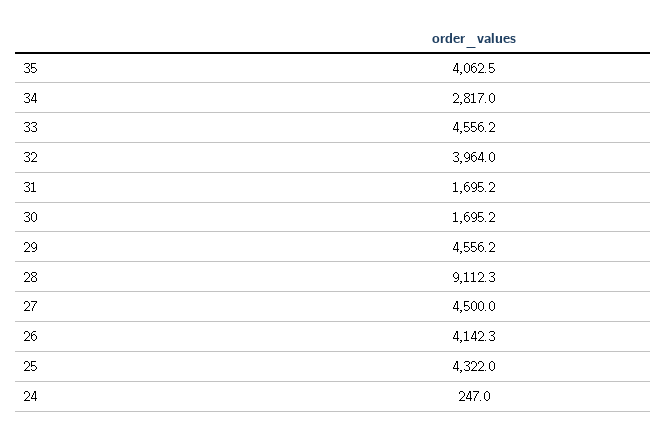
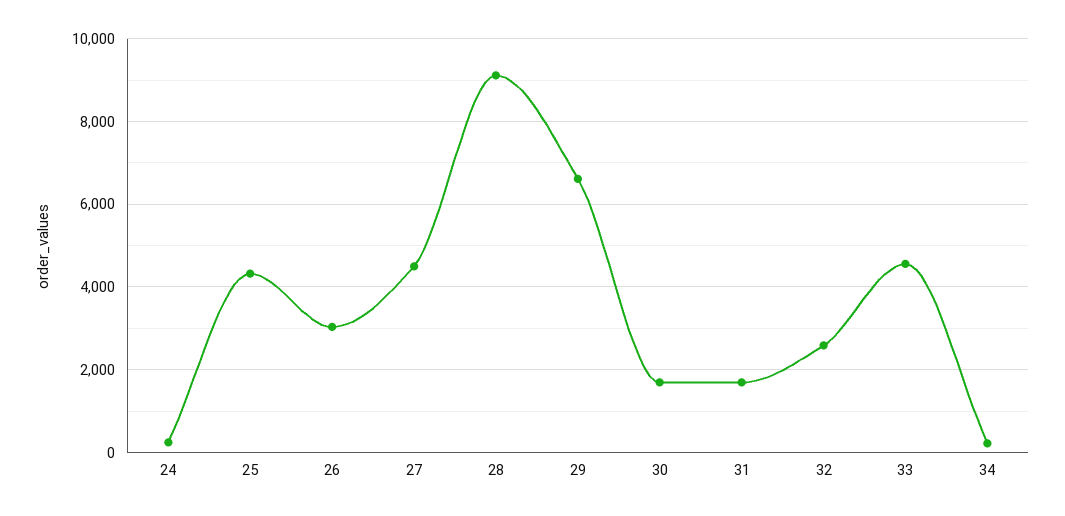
35: 4062.5 -> none
34: 2817 -> 200
32: 3964 -> 2600
29: 4556.2 -> 6600
26: 4142.3 -> 3000

